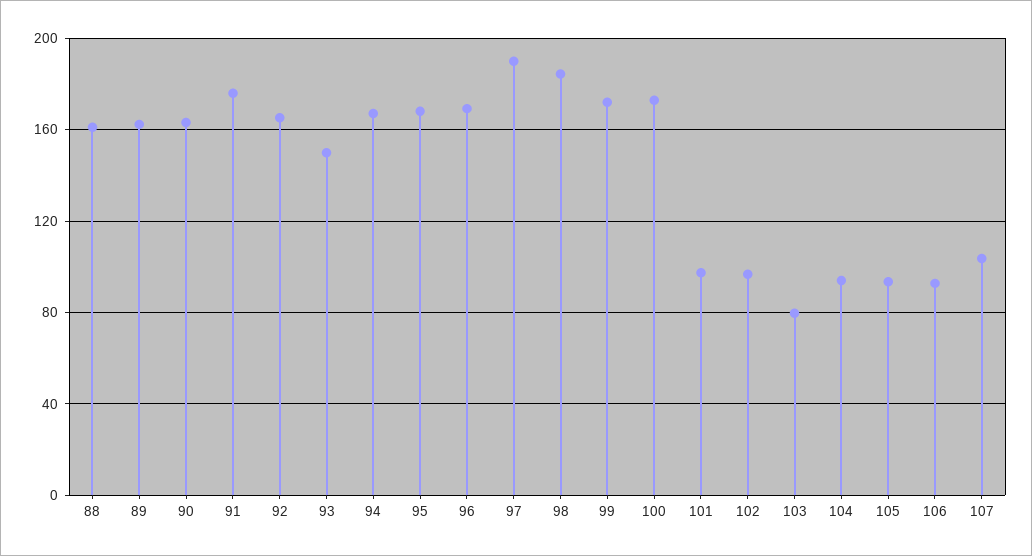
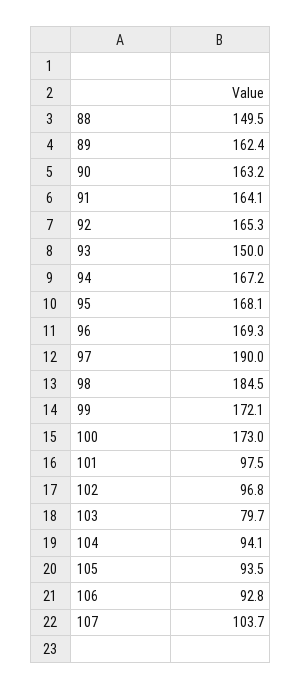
88: 160 -> 149.5
91: 175 -> 164.1

